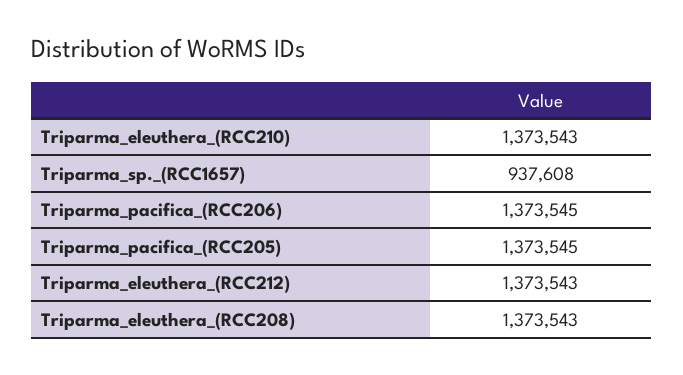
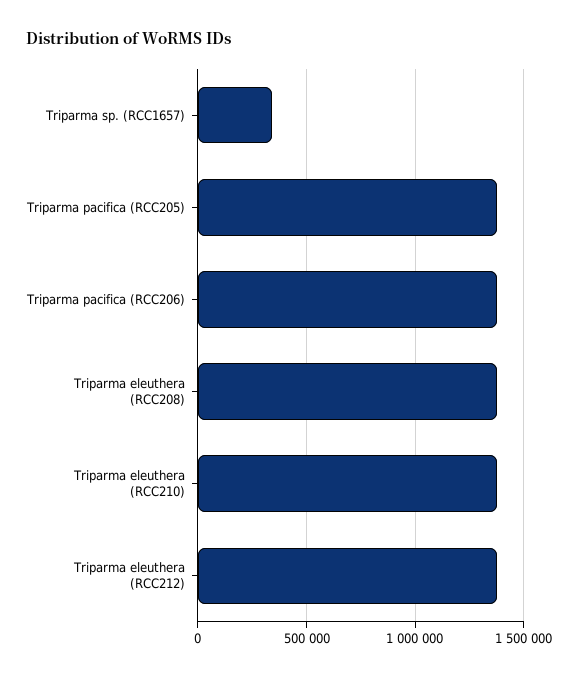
Triparma_sp._(RCC1657): 937608 -> 350000

